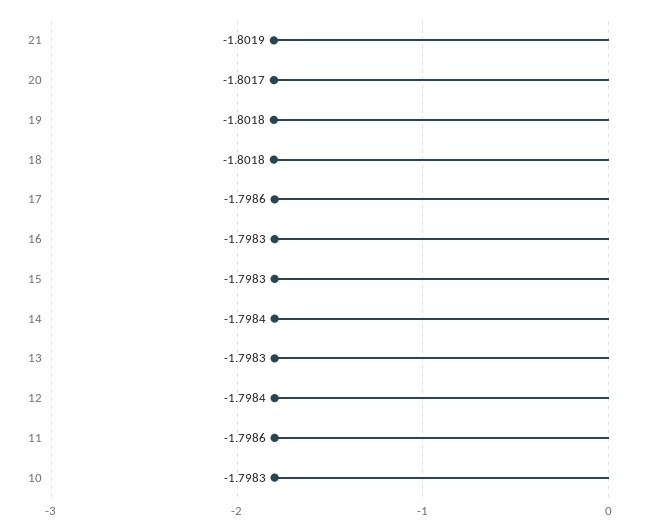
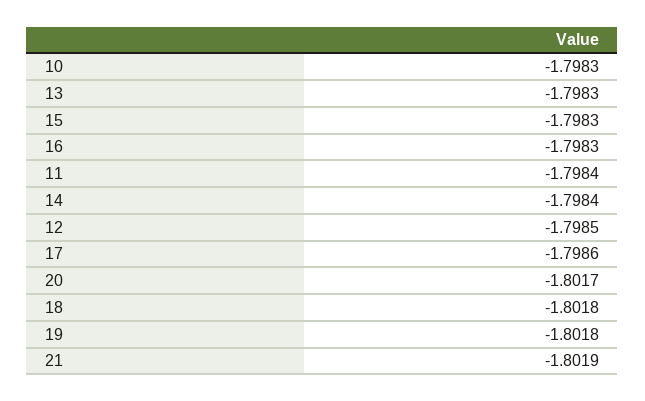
12: -1.7984 -> -1.7985
11: -1.7986 -> -1.7984

